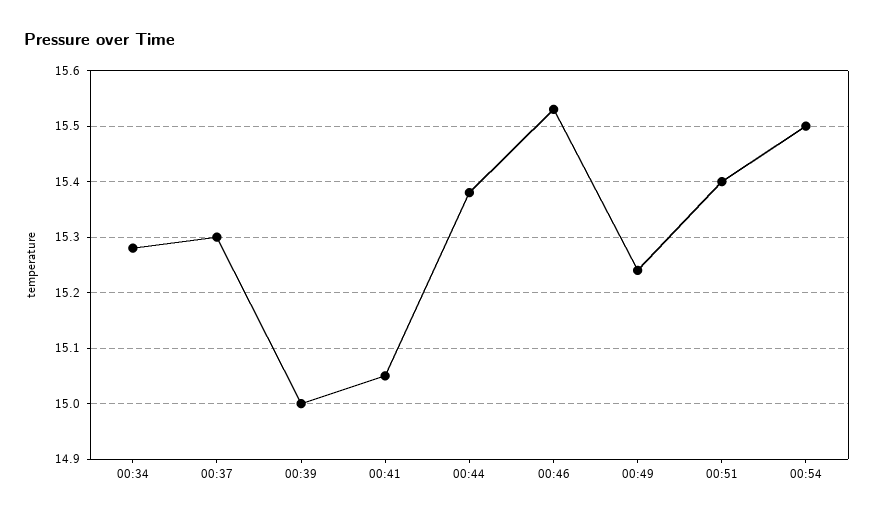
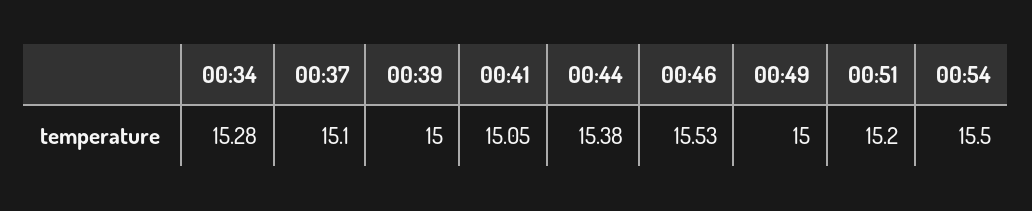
00:37: 15.3 -> 15.1
00:49: 15.25 -> 15
00:51: 15.4 -> 15.2

